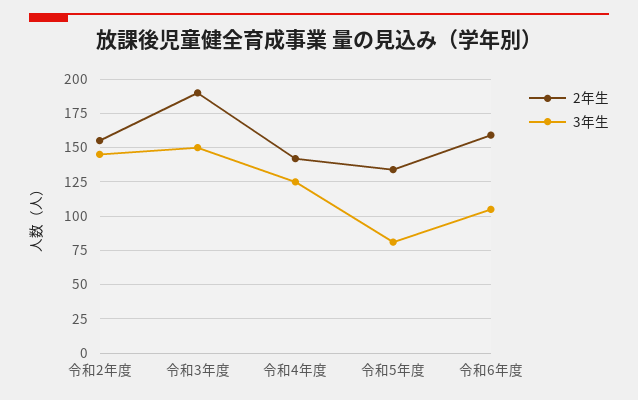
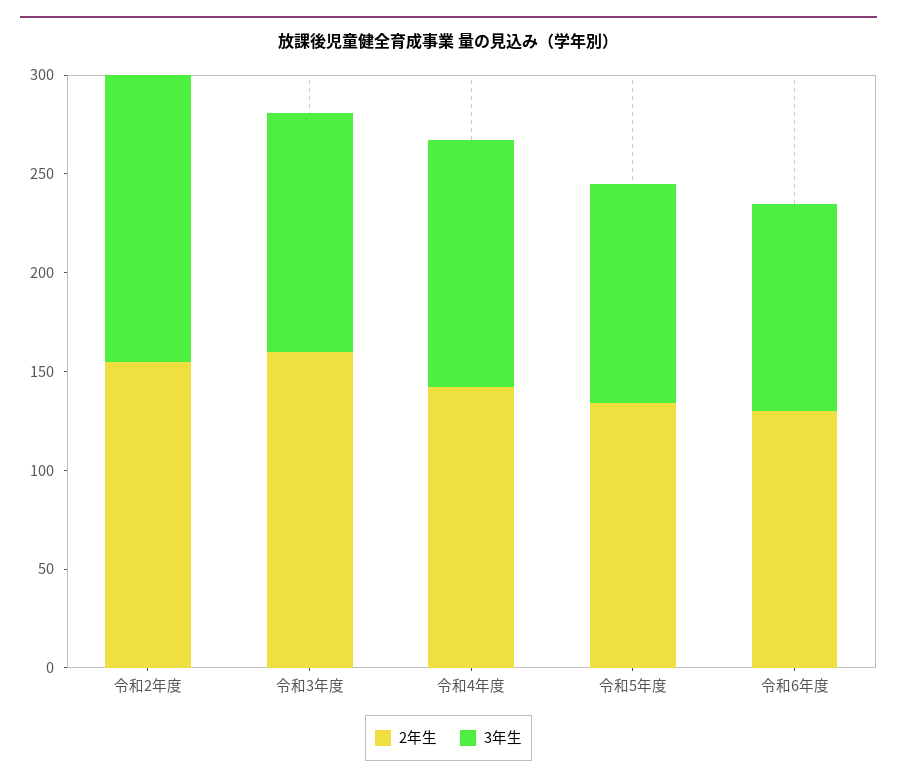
2年生, 令和3年度: 190 -> 160
3年生, 令和3年度: 150 -> 120
3年生, 令和5年度: 80 -> 110
2年生, 令和6年度: 160 -> 130

